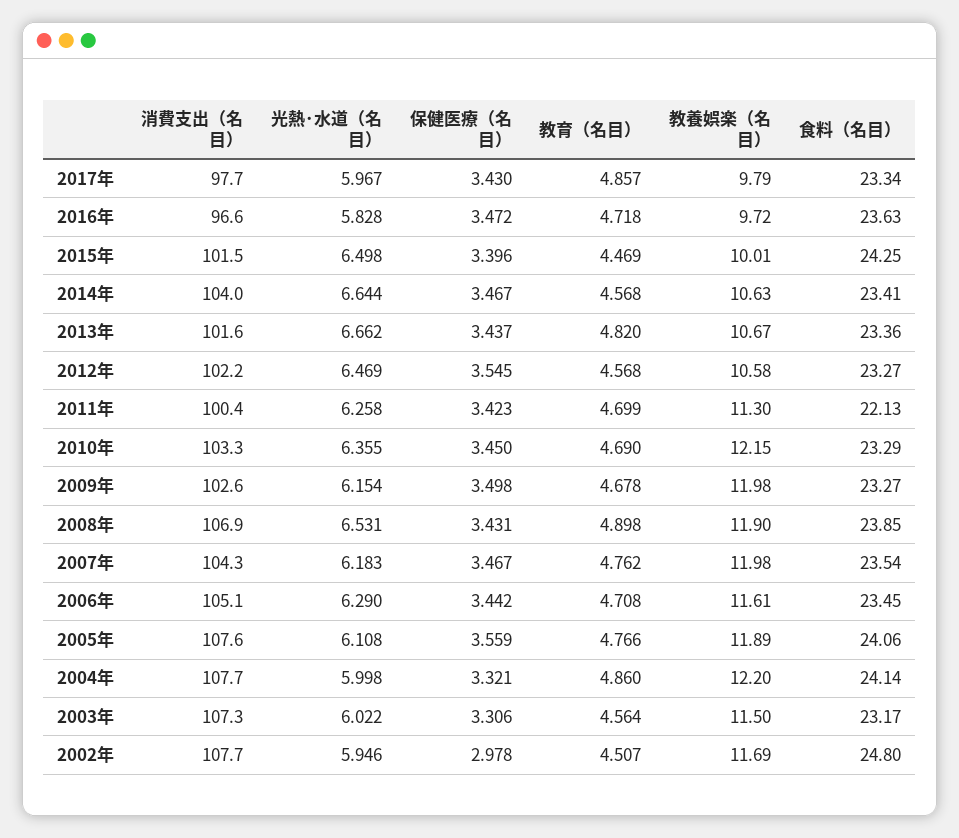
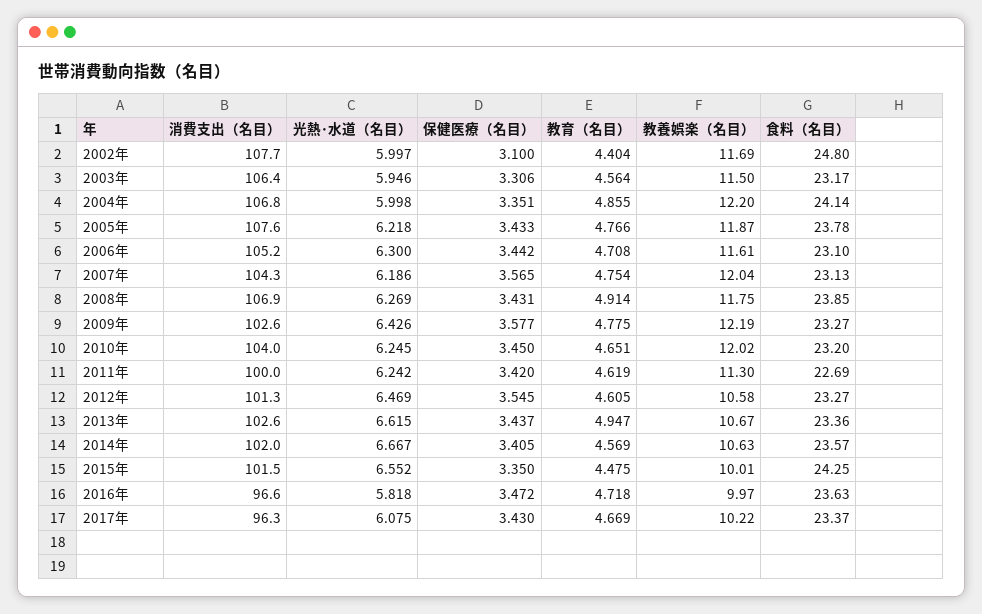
消費支出（名目）, 2017年: 97.7 -> 96.3
光熱･水道（名目）, 2017年: 5.967 -> 6.075
教育（名目）, 2017年: 4.857 -> 4.669
教養娯楽（名目）, 2017年: 9.79 -> 10.22
食料（名目）, 2017年: 23.34 -> 23.37
光熱･水道（名目）, 2016年: 5.828 -> 5.818
教養娯楽（名目）, 2016年: 9.72 -> 9.97
光熱･水道（名目）, 2015年: 6.498 -> 6.552
保健医療（名目）, 2015年: 3.396 -> 3.35
教育（名目）, 2015年: 4.469 -> 4.475
消費支出（名目）, 2014年: 104 -> 102
光熱･水道（名目）, 2014年: 6.644 -> 6.667
保健医療（名目）, 2014年: 3.467 -> 3.405
教育（名目）, 2014年: 4.568 -> 4.569
食料（名目）, 2014年: 23.41 -> 23.57
消費支出（名目）, 2013年: 101.6 -> 102.6
光熱･水道（名目）, 2013年: 6.662 -> 6.615
教育（名目）, 2013年: 4.82 -> 4.947
消費支出（名目）, 2012年: 102.2 -> 101.3
教育（名目）, 2012年: 4.568 -> 4.605
消費支出（名目）, 2011年: 100.4 -> 100
光熱･水道（名目）, 2011年: 6.258 -> 6.242
保健医療（名目）, 2011年: 3.423 -> 3.42
教育（名目）, 2011年: 4.699 -> 4.619
食料（名目）, 2011年: 22.13 -> 22.69
消費支出（名目）, 2010年: 103.3 -> 104
光熱･水道（名目）, 2010年: 6.355 -> 6.245
教育（名目）, 2010年: 4.69 -> 4.651
教養娯楽（名目）, 2010年: 12.15 -> 12.02
食料（名目）, 2010年: 23.29 -> 23.2
光熱･水道（名目）, 2009年: 6.154 -> 6.426
保健医療（名目）, 2009年: 3.498 -> 3.577
教育（名目）, 2009年: 4.678 -> 4.775
教養娯楽（名目）, 2009年: 11.98 -> 12.19
光熱･水道（名目）, 2008年: 6.531 -> 6.269
教育（名目）, 2008年: 4.898 -> 4.914
教養娯楽（名目）, 2008年: 11.9 -> 11.75
光熱･水道（名目）, 2007年: 6.183 -> 6.186
保健医療（名目）, 2007年: 3.467 -> 3.565
教育（名目）, 2007年: 4.762 -> 4.754
教養娯楽（名目）, 2007年: 11.98 -> 12.04
食料（名目）, 2007年: 23.54 -> 23.13
消費支出（名目）, 2006年: 105.1 -> 105.2
光熱･水道（名目）, 2006年: 6.29 -> 6.3
食料（名目）, 2006年: 23.45 -> 23.1
光熱･水道（名目）, 2005年: 6.108 -> 6.218
保健医療（名目）, 2005年: 3.559 -> 3.433
教養娯楽（名目）, 2005年: 11.89 -> 11.87
食料（名目）, 2005年: 24.06 -> 23.78
消費支出（名目）, 2004年: 107.7 -> 106.8
保健医療（名目）, 2004年: 3.321 -> 3.351
教育（名目）, 2004年: 4.86 -> 4.855
消費支出（名目）, 2003年: 107.3 -> 106.4
光熱･水道（名目）, 2003年: 6.022 -> 5.946
光熱･水道（名目）, 2002年: 5.946 -> 5.997
保健医療（名目）, 2002年: 2.978 -> 3.1
教育（名目）, 2002年: 4.507 -> 4.404

